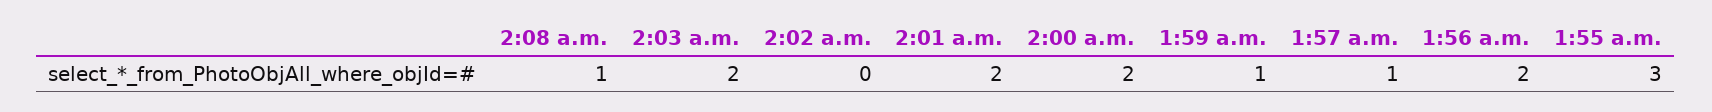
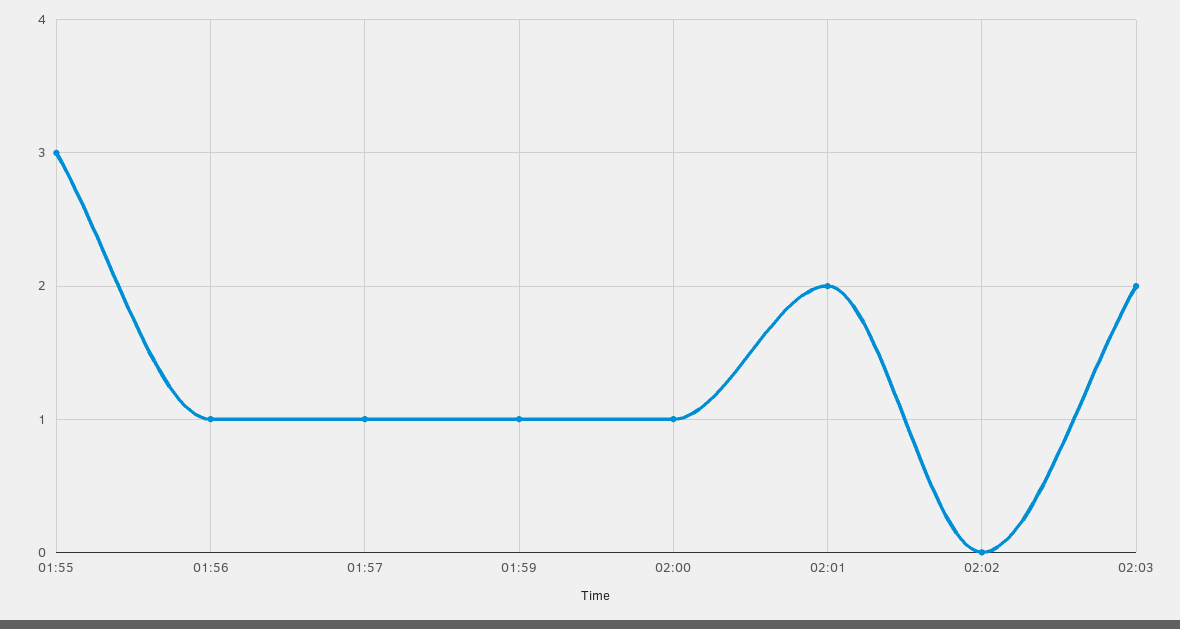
2:08 a.m.: 1 -> none
2:00 a.m.: 2 -> 1
1:56 a.m.: 2 -> 1

